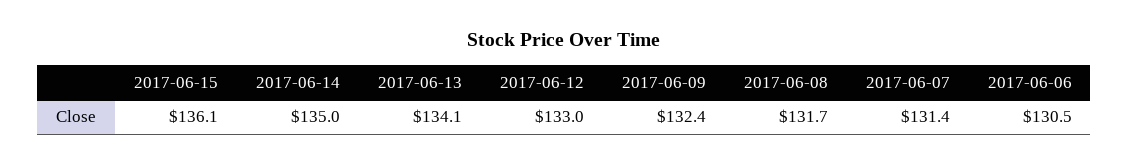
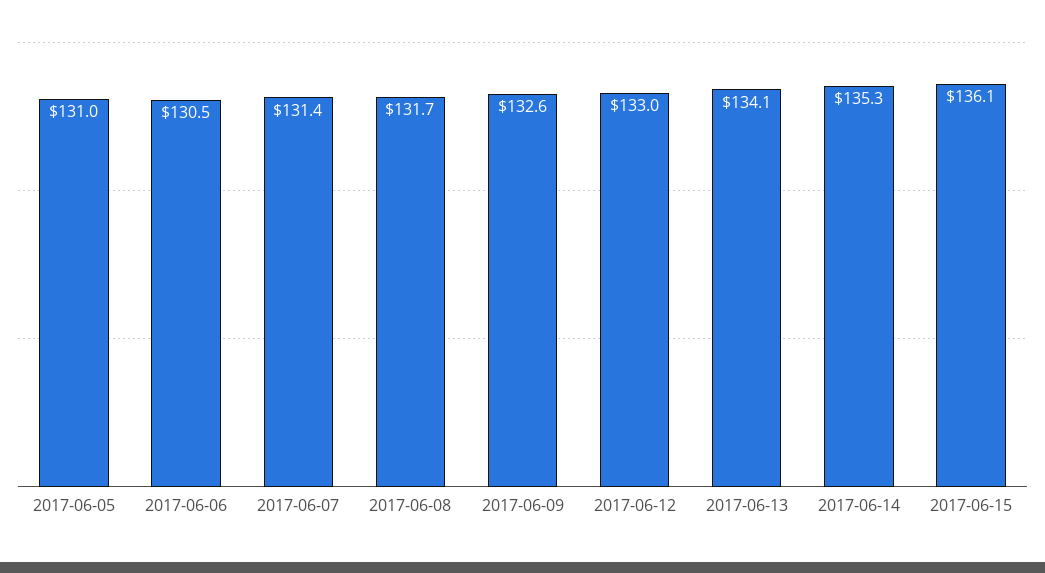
2017-06-14: 135 -> 135.3
2017-06-09: 132.4 -> 132.6
2017-06-05: none -> 131

